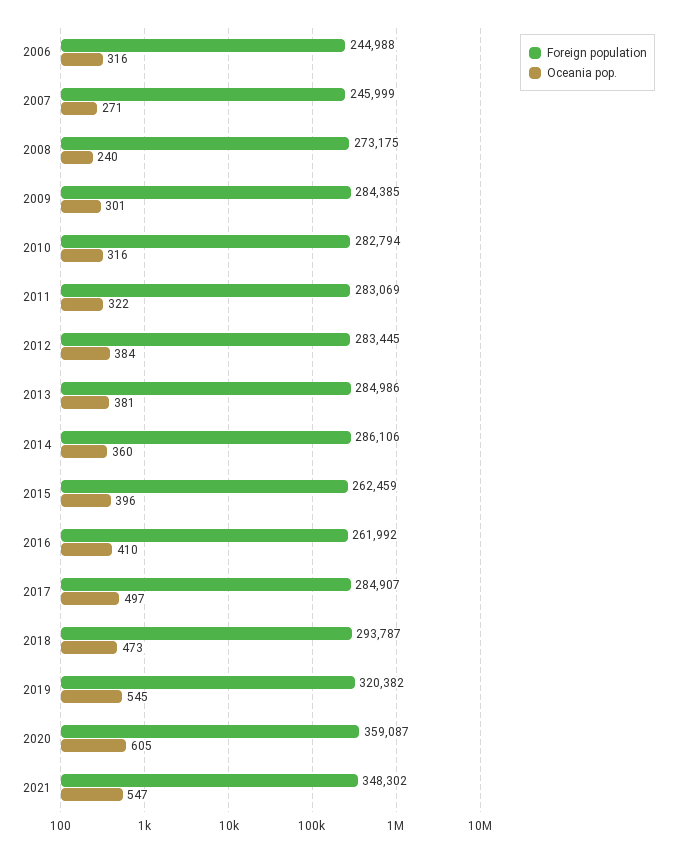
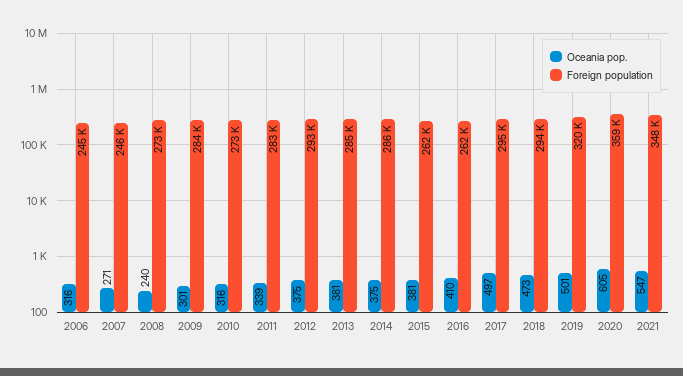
Foreign population, 2010: 282794 -> 273000
Oceania pop., 2011: 322 -> 339
Foreign population, 2012: 283445 -> 293000
Oceania pop., 2012: 384 -> 375
Oceania pop., 2014: 360 -> 375
Oceania pop., 2015: 396 -> 381
Foreign population, 2017: 284907 -> 295000
Oceania pop., 2019: 545 -> 501

